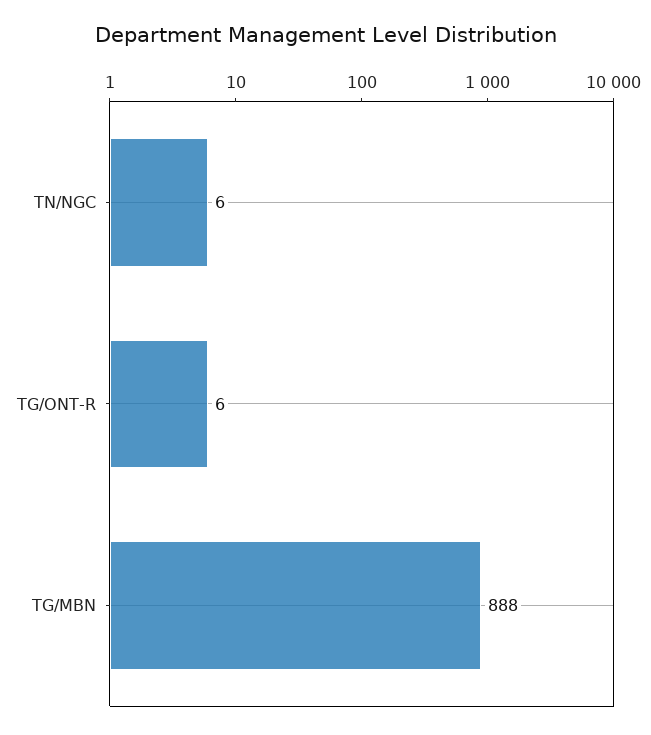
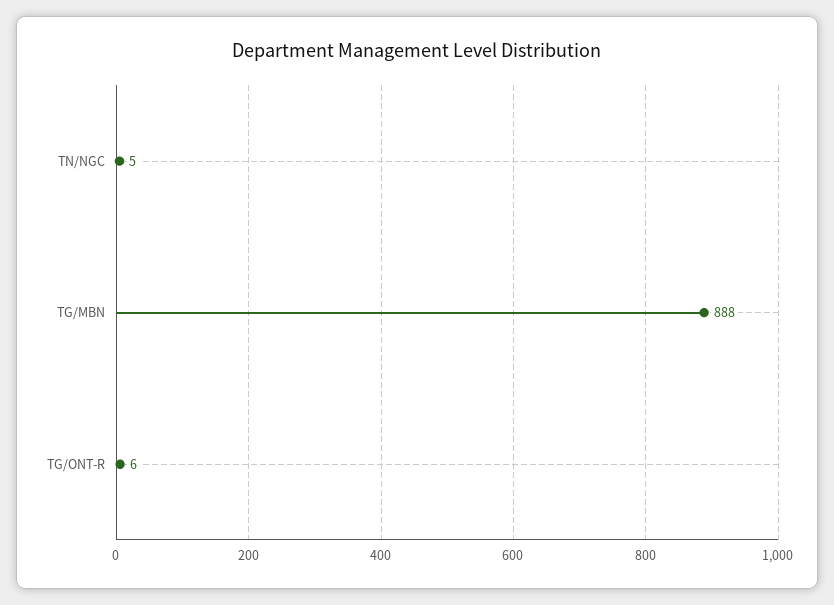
TN/NGC: 6 -> 5

